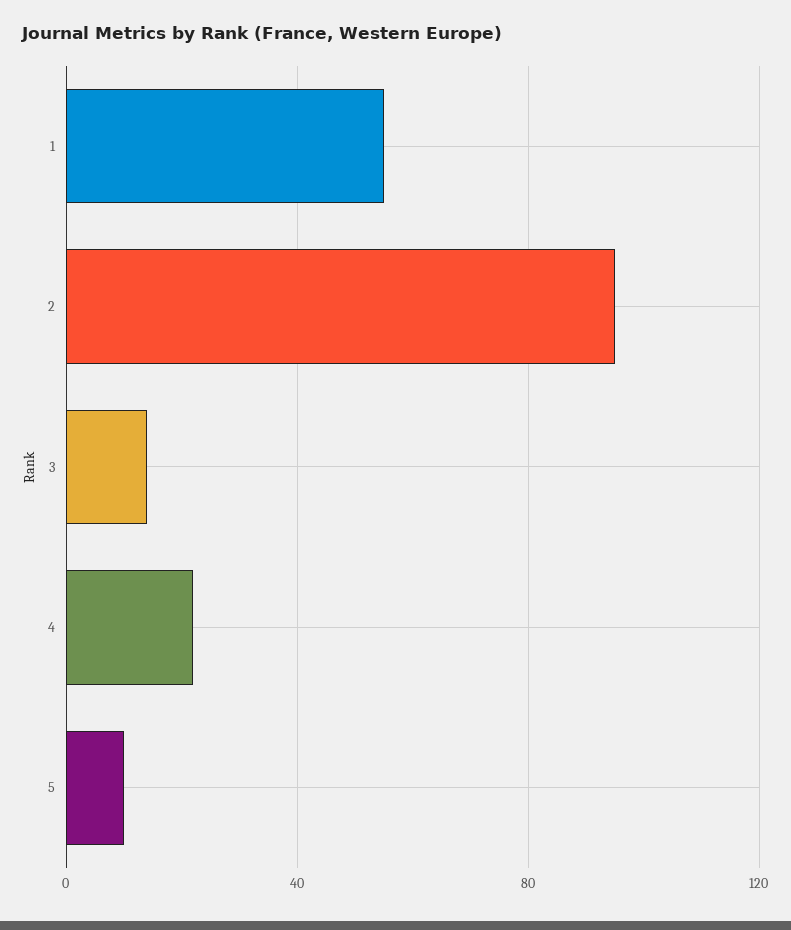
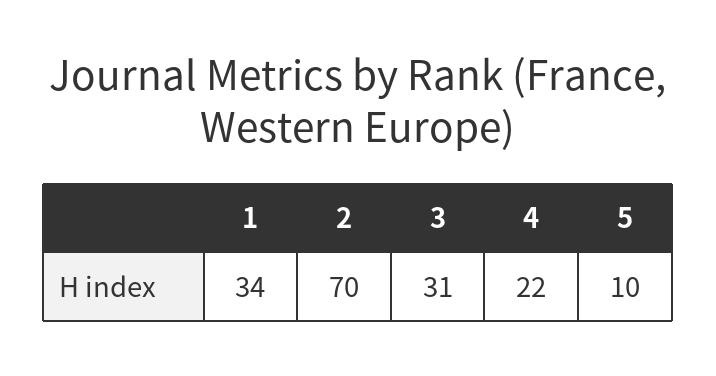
1: 55 -> 34
2: 95 -> 70
3: 15 -> 31

